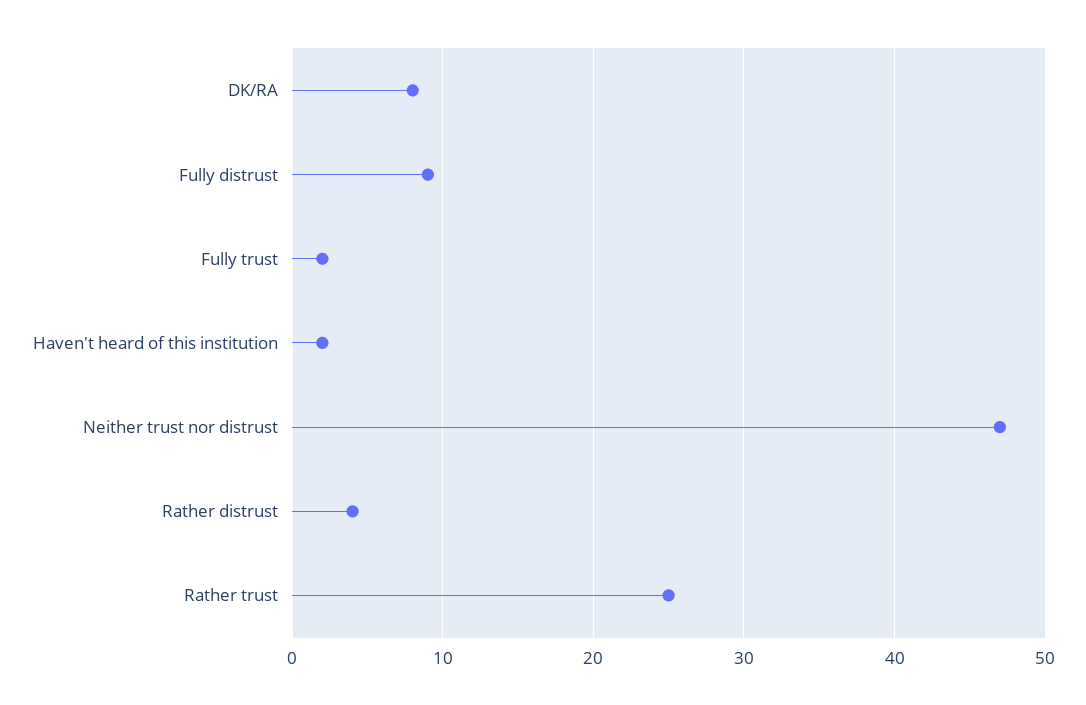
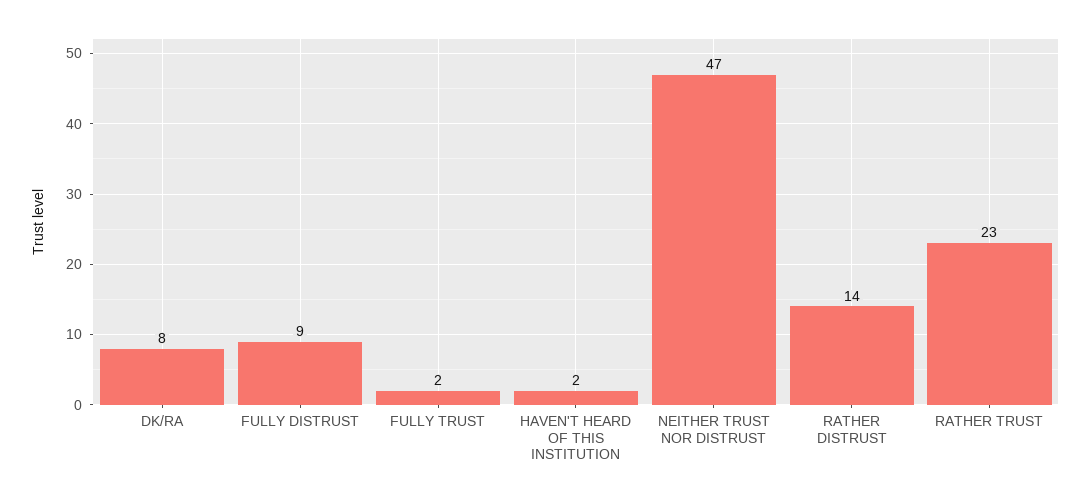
Rather distrust: 4 -> 14
Rather trust: 25 -> 23

